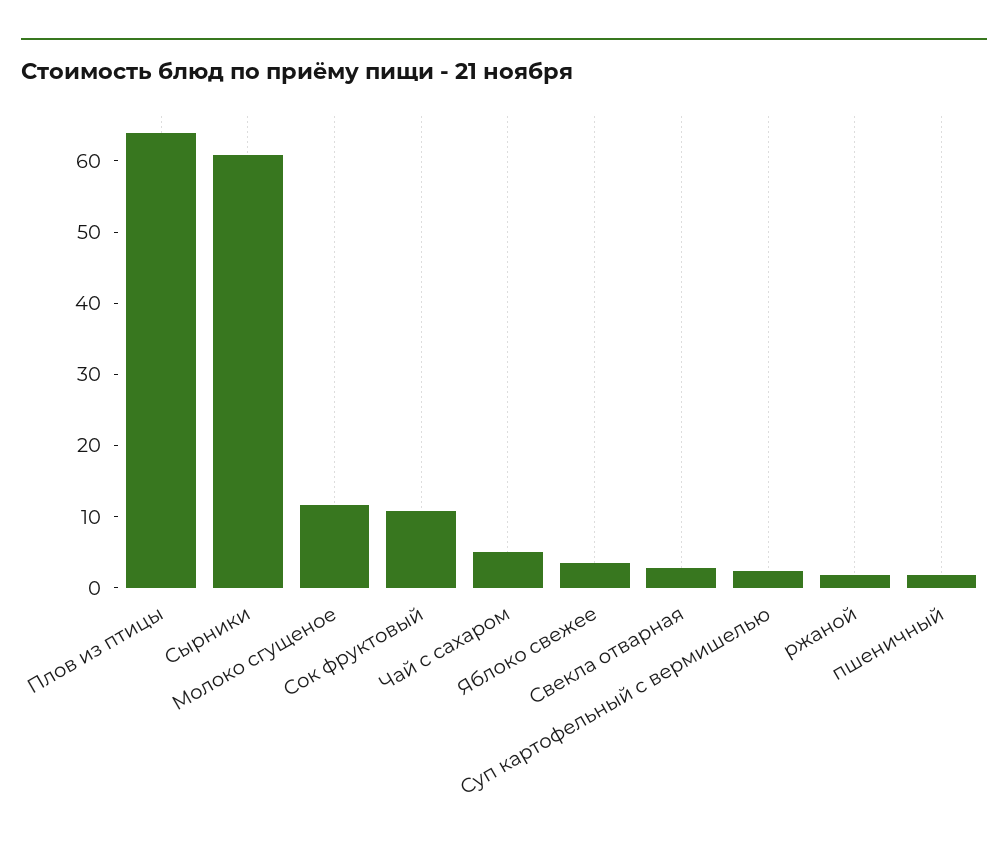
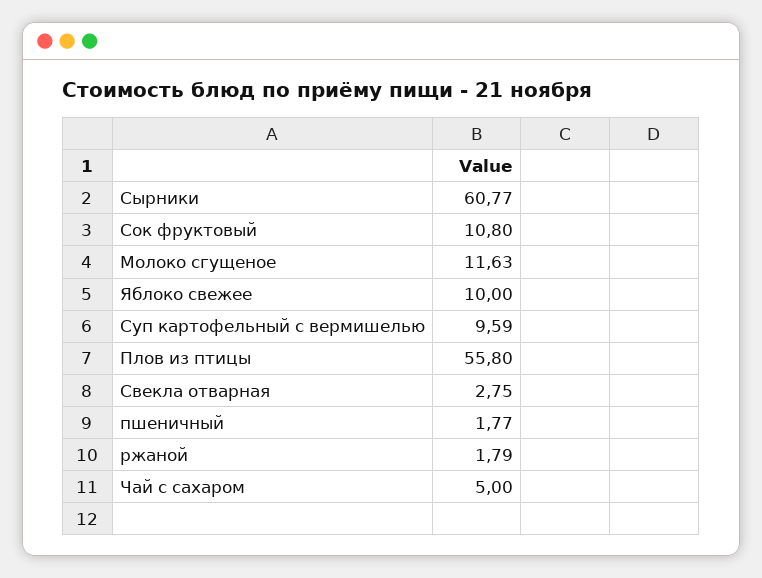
Плов из птицы: 64 -> 55.8
Яблоко свежее: 4 -> 10
Суп картофельный с вермишелью: 2 -> 9.59

